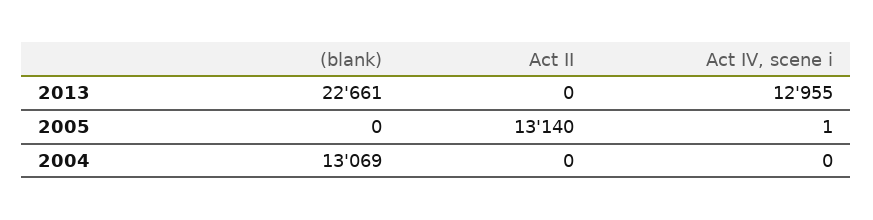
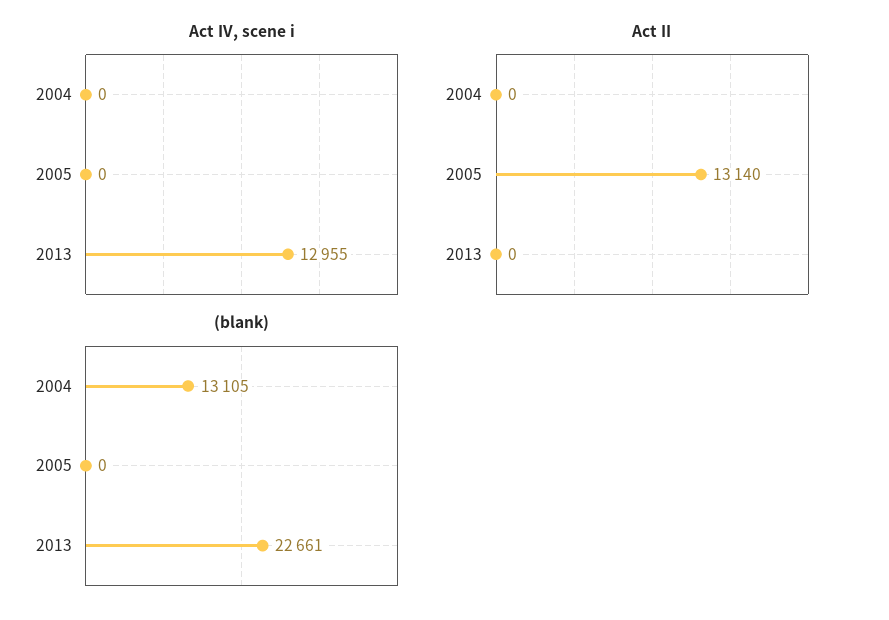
Act IV, scene i, 2005: 1 -> 0
(blank), 2004: 13069 -> 13105

